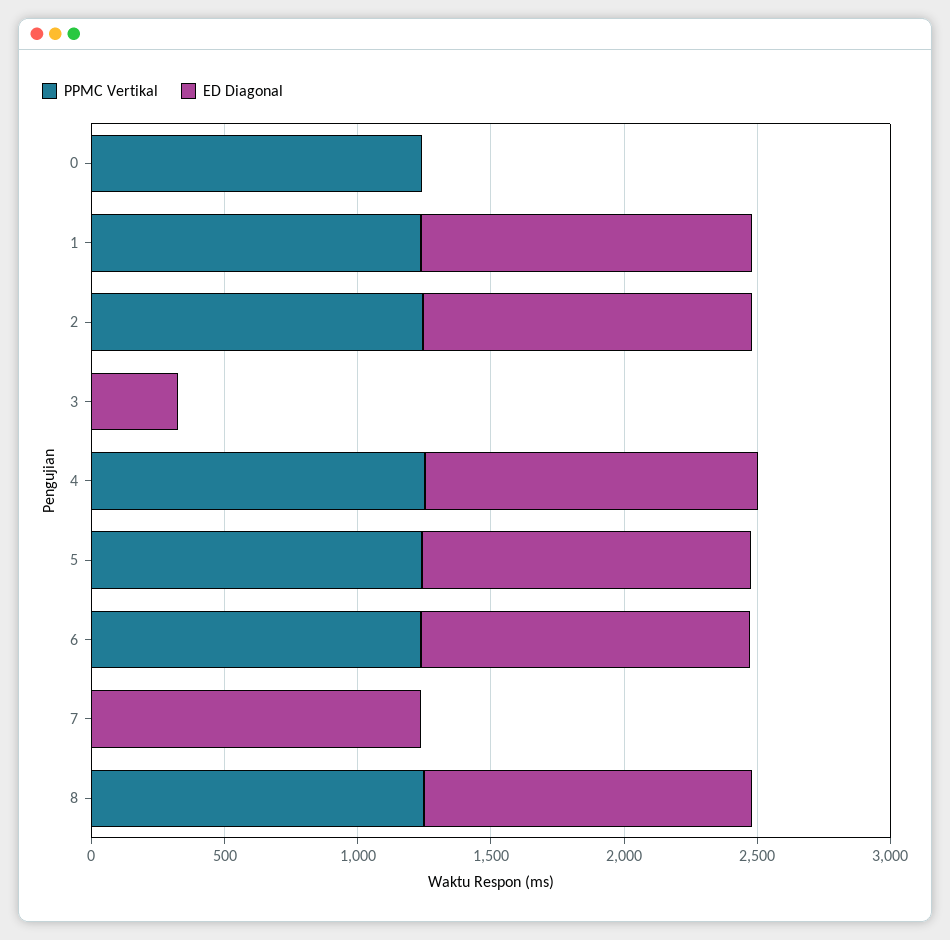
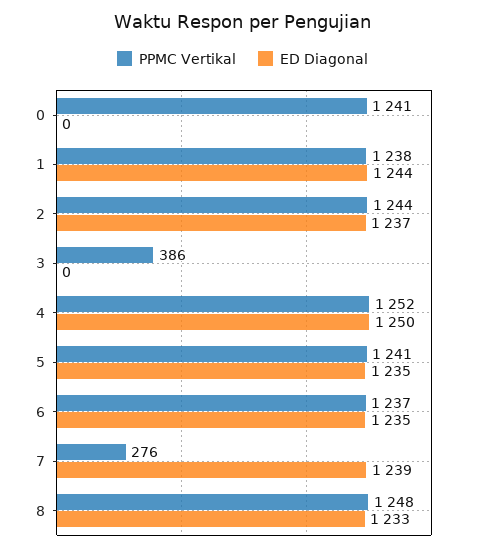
PPMC Vertikal, 3: 0 -> 386
ED Diagonal, 3: 300 -> 0
PPMC Vertikal, 7: 0 -> 276

